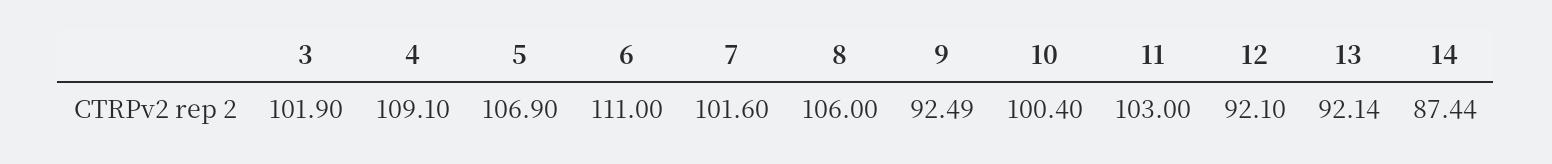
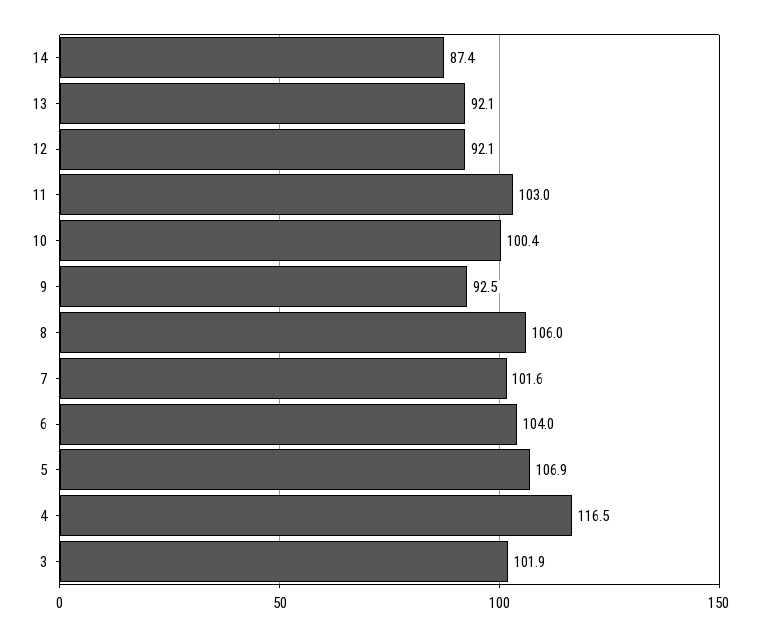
4: 109.1 -> 116.5
6: 111 -> 104

